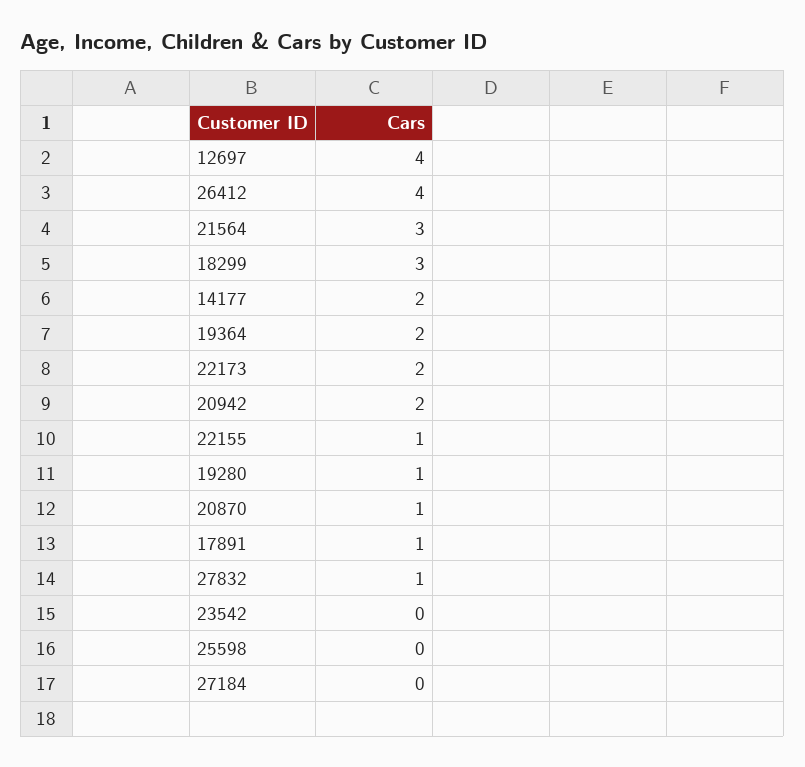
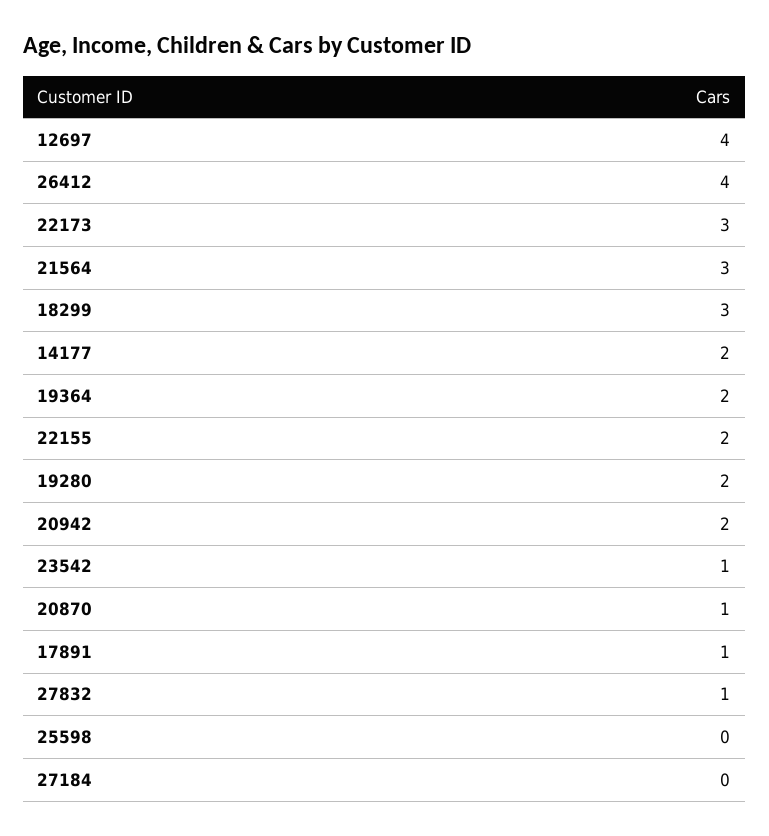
22173: 2 -> 3
22155: 1 -> 2
19280: 1 -> 2
23542: 0 -> 1

